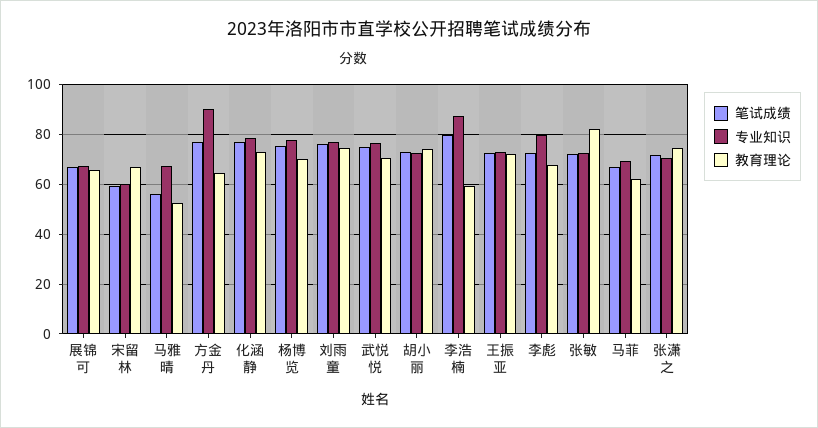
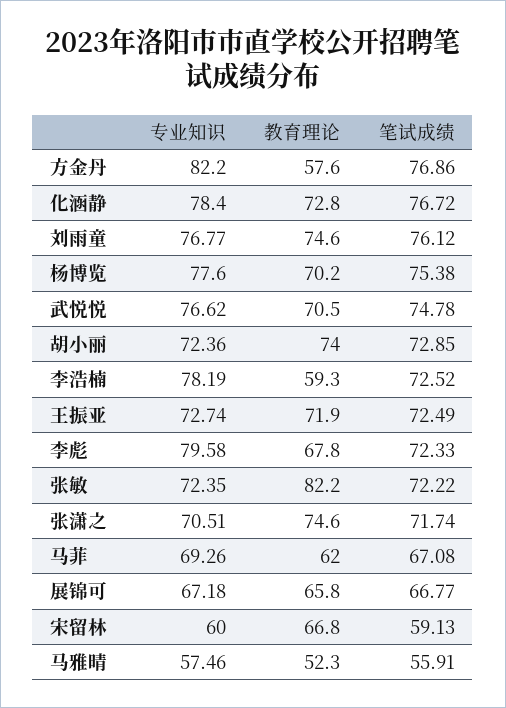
专业知识, 马雅晴: 67.5 -> 57.46
专业知识, 方金丹: 90 -> 82.2
教育理论, 方金丹: 65 -> 57.6
笔试成绩, 李浩楠: 80 -> 72.52
专业知识, 李浩楠: 87.5 -> 78.19

